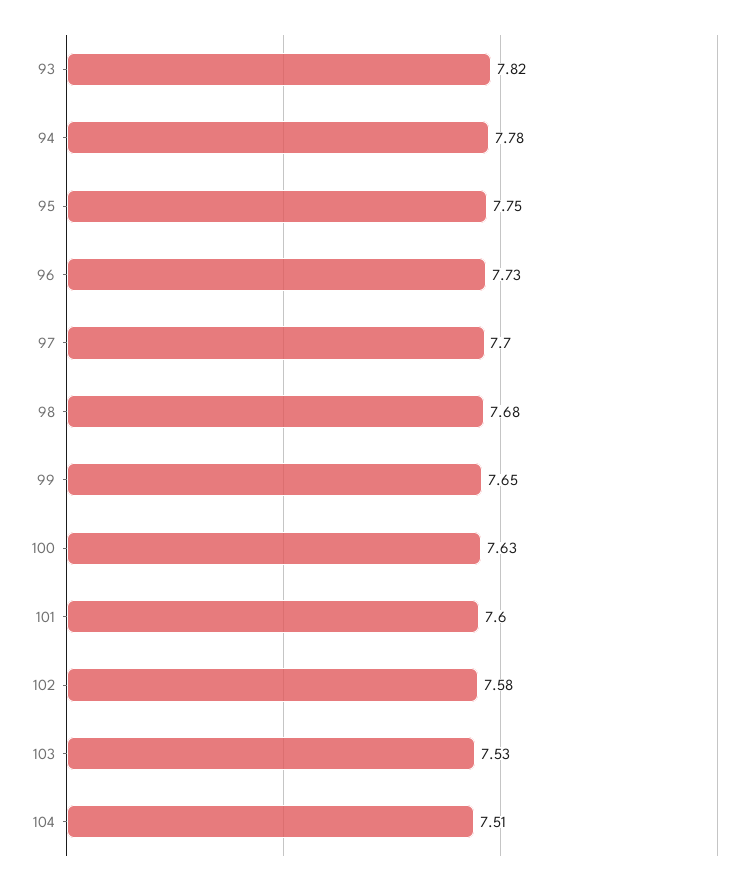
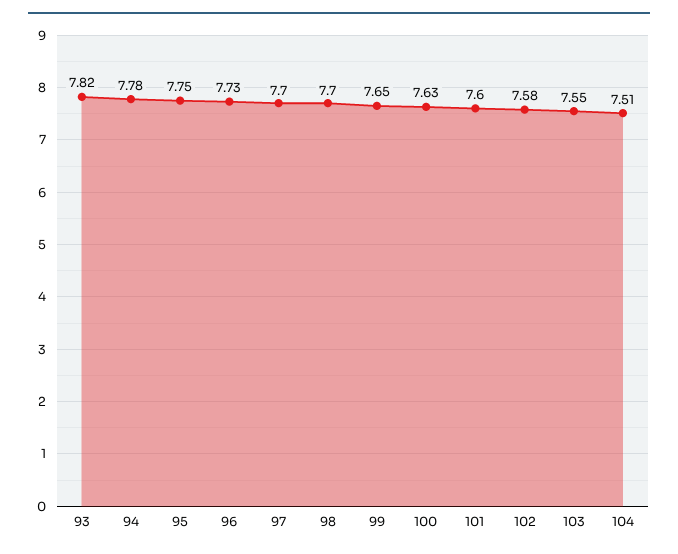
98: 7.68 -> 7.7
103: 7.53 -> 7.55

